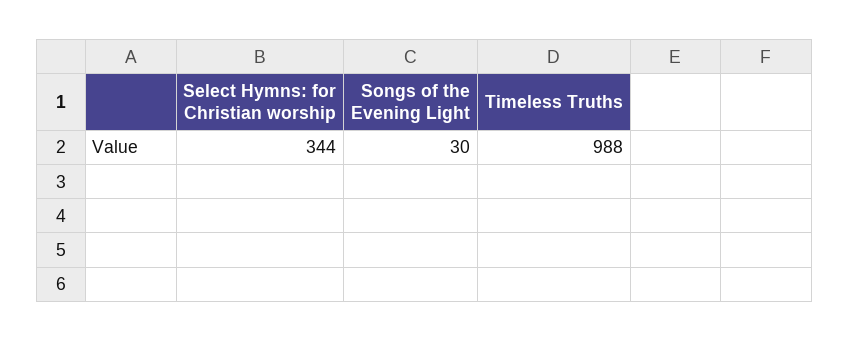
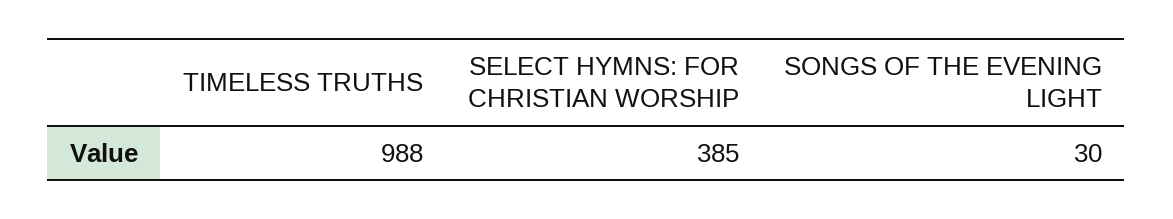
Select Hymns: for Christian worship: 344 -> 385

